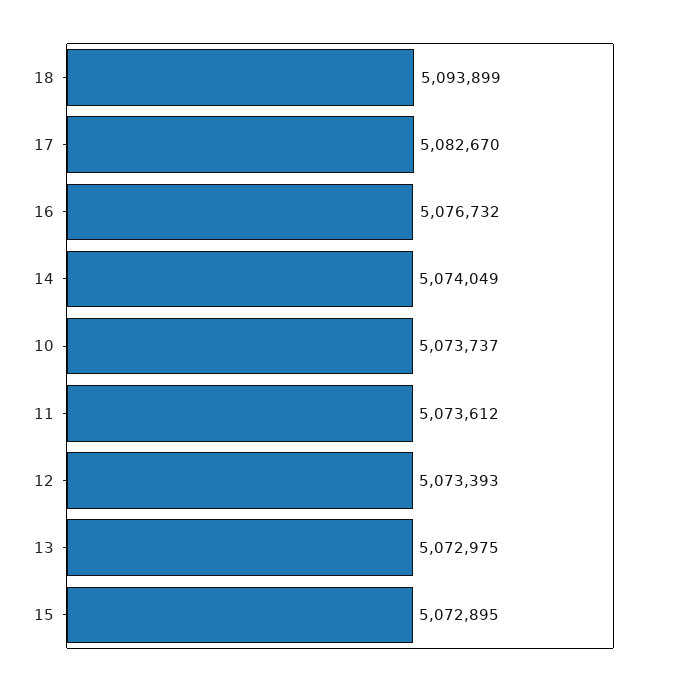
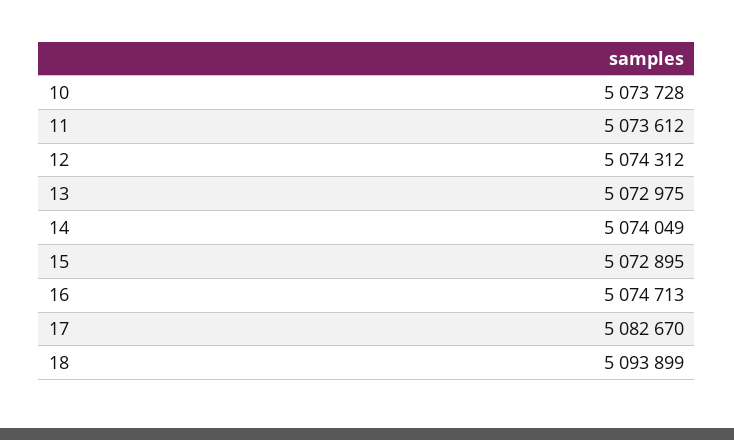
16: 5076732 -> 5074713
10: 5073737 -> 5073728
12: 5073393 -> 5074312

